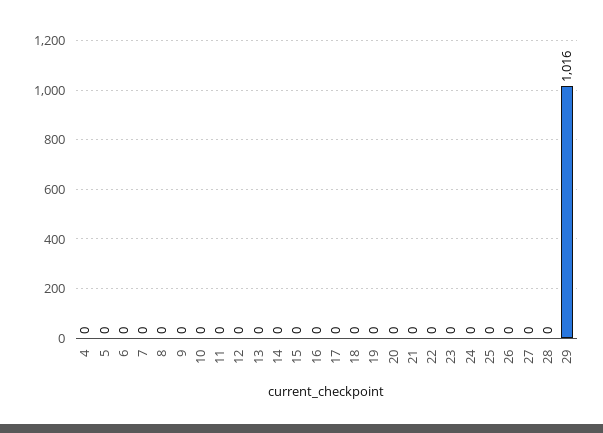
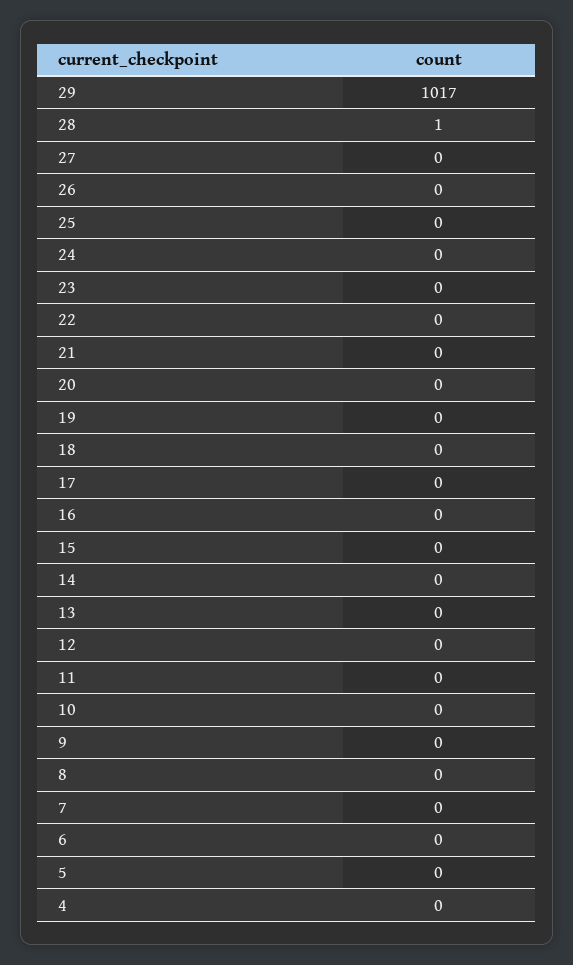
28: 0 -> 1
29: 1016 -> 1017

